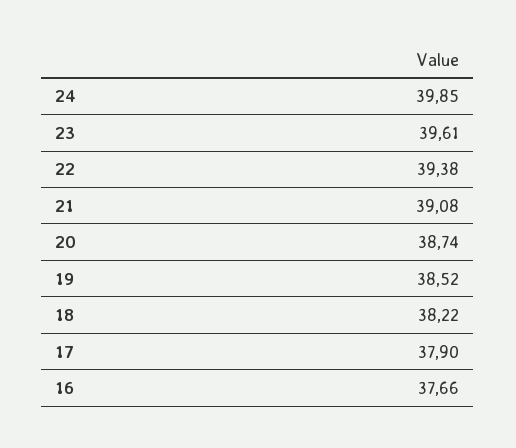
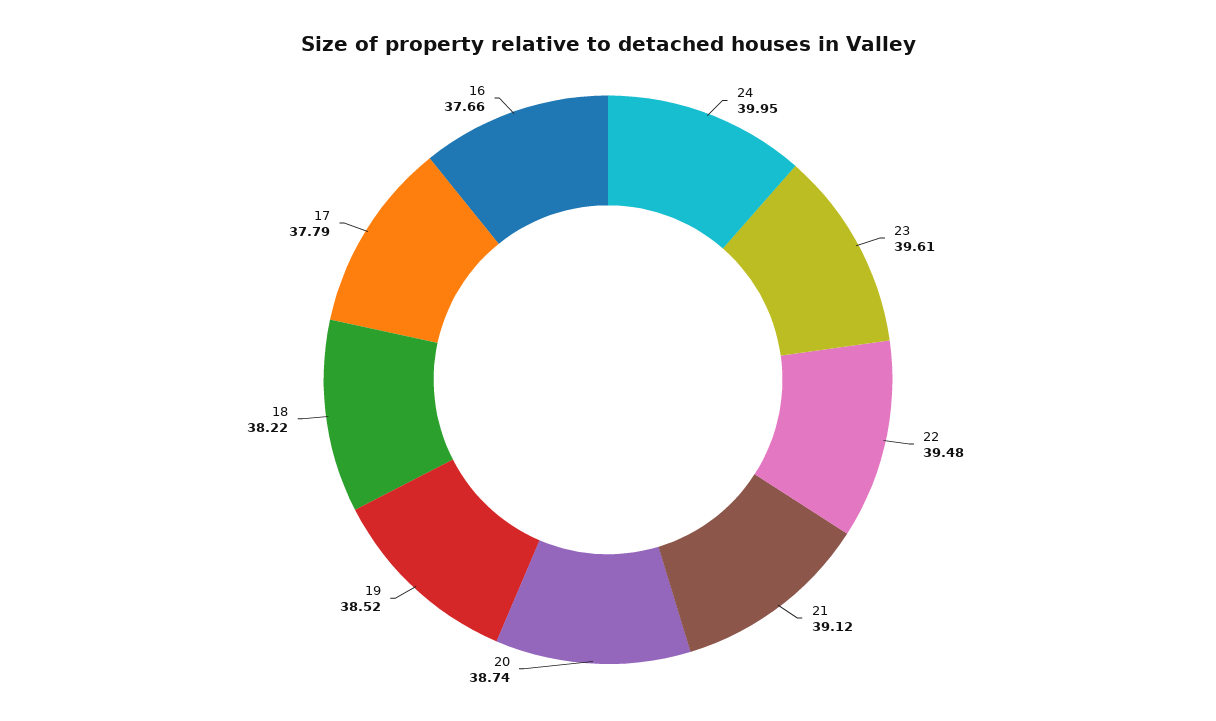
24: 39.85 -> 39.95
22: 39.38 -> 39.48
21: 39.08 -> 39.12
17: 37.9 -> 37.79

